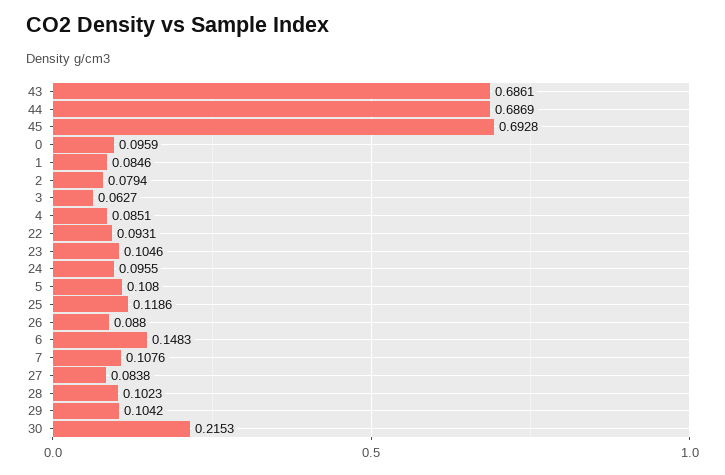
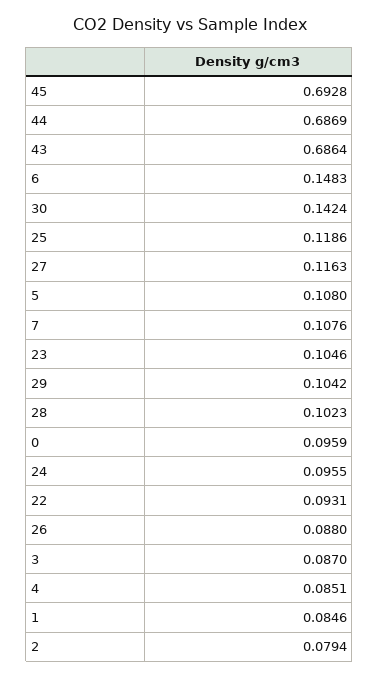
43: 0.6861 -> 0.6864
3: 0.0627 -> 0.087
27: 0.0838 -> 0.1163
30: 0.2153 -> 0.1424

